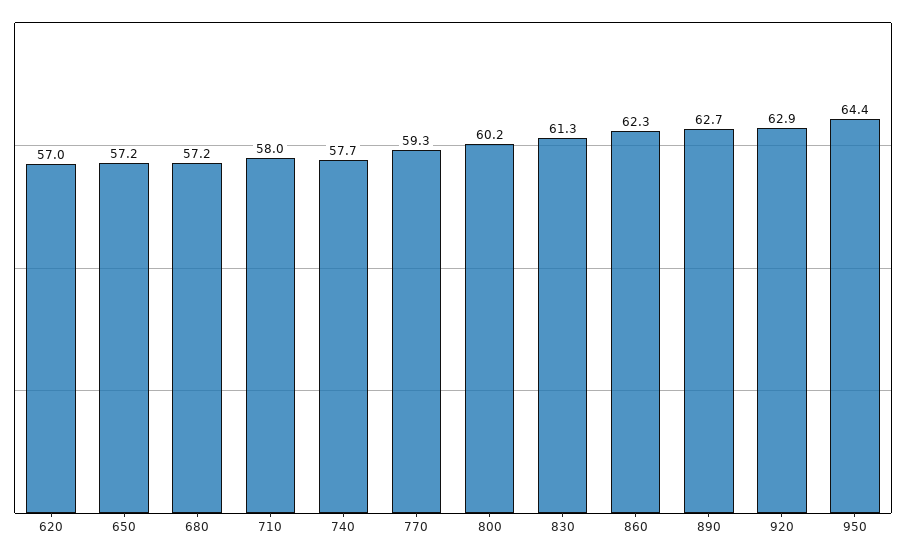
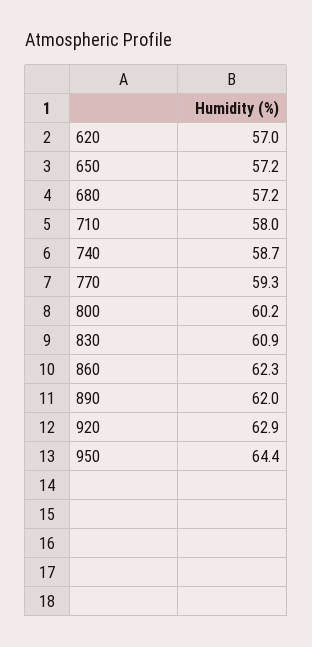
740: 57.7 -> 58.7
830: 61.3 -> 60.9
890: 62.7 -> 62

